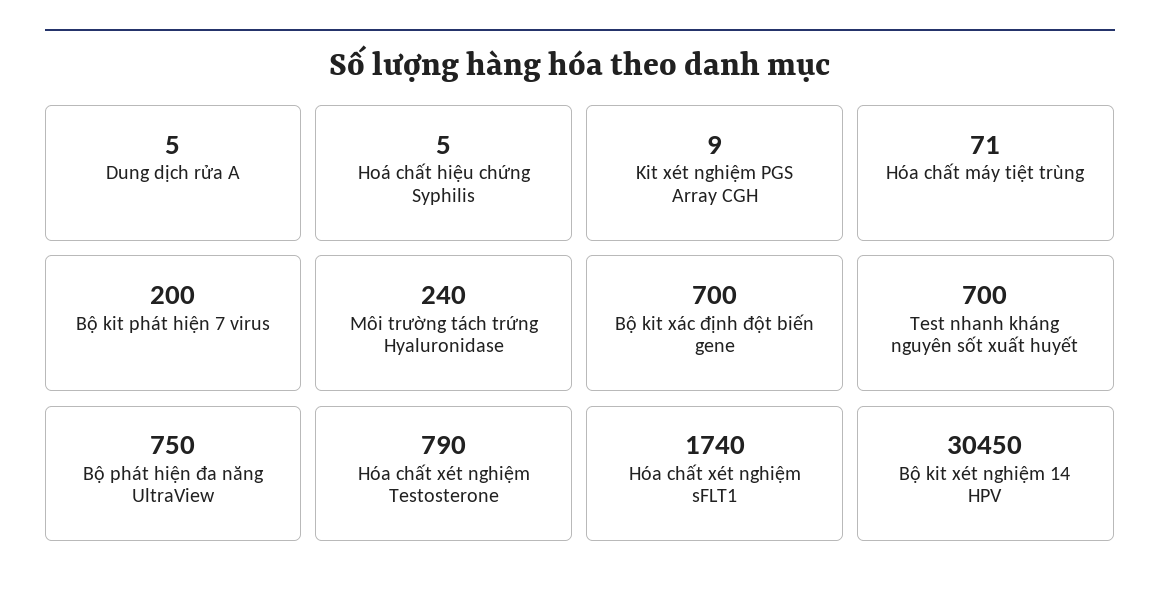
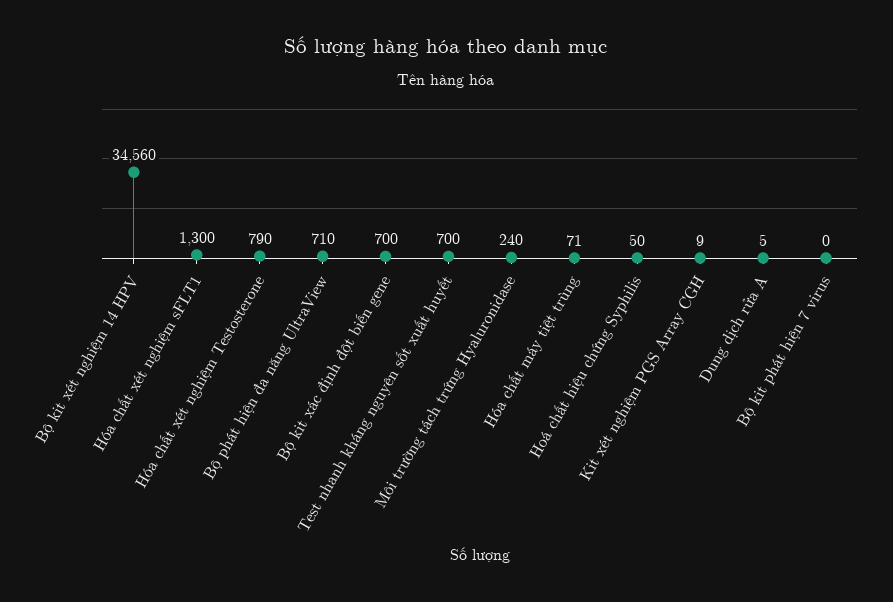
Hoá chất hiệu chứng Syphilis: 5 -> 50
Bộ kit phát hiện 7 virus: 200 -> 0
Bộ phát hiện đa năng UltraView: 750 -> 710
Hóa chất xét nghiệm sFLT1: 1740 -> 1300
Bộ kit xét nghiệm 14 HPV: 30450 -> 34560

